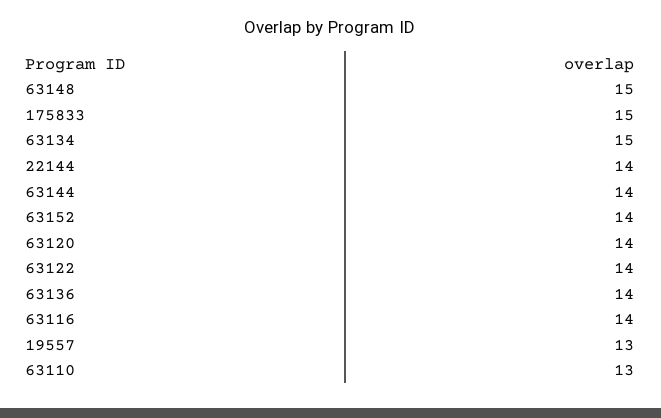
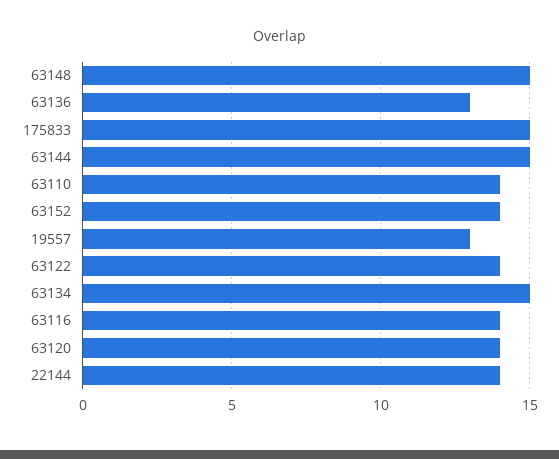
63144: 14 -> 15
63136: 14 -> 13
63110: 13 -> 14

